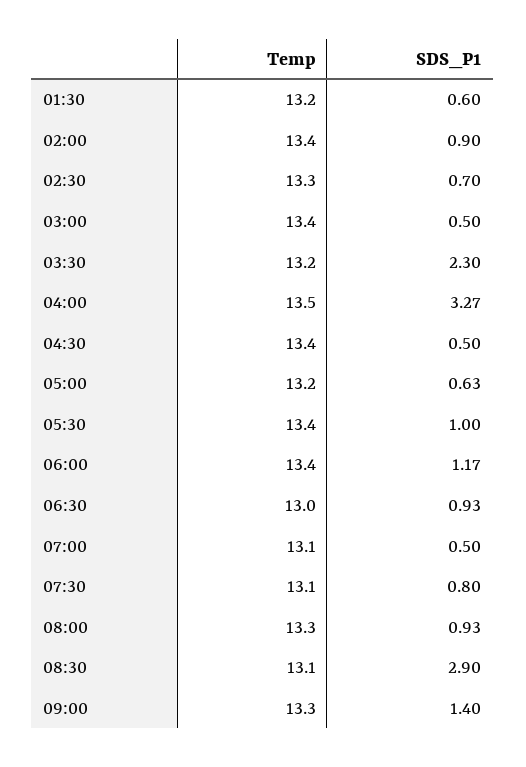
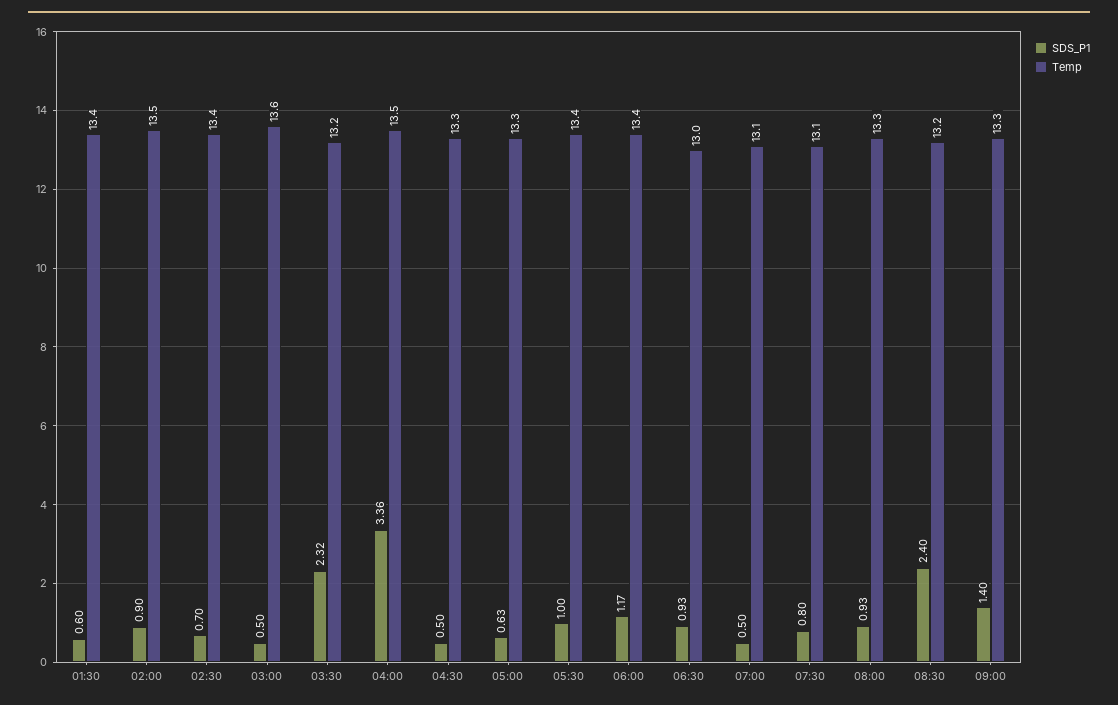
Temp, 01:30: 13.2 -> 13.4
Temp, 02:00: 13.4 -> 13.5
Temp, 02:30: 13.3 -> 13.4
Temp, 03:00: 13.4 -> 13.6
SDS_P1, 03:30: 2.3 -> 2.32
SDS_P1, 04:00: 3.27 -> 3.36
Temp, 04:30: 13.4 -> 13.3
Temp, 05:00: 13.2 -> 13.3
Temp, 08:30: 13.1 -> 13.2
SDS_P1, 08:30: 2.9 -> 2.4

